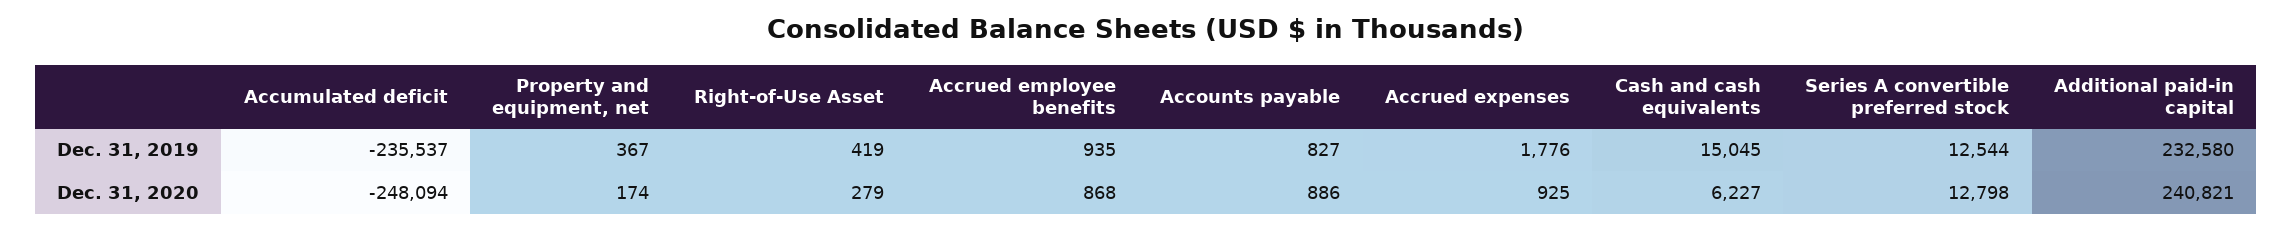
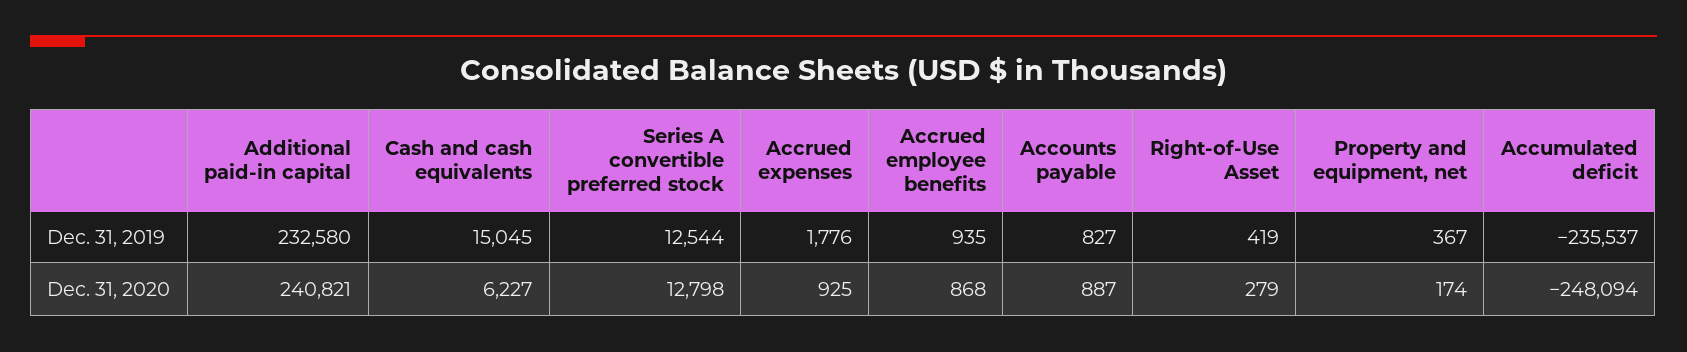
Accounts payable, Dec. 31, 2020: 886 -> 887

